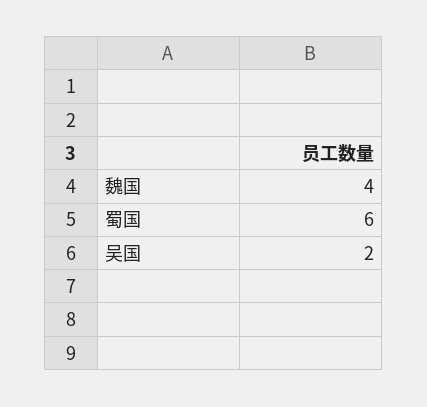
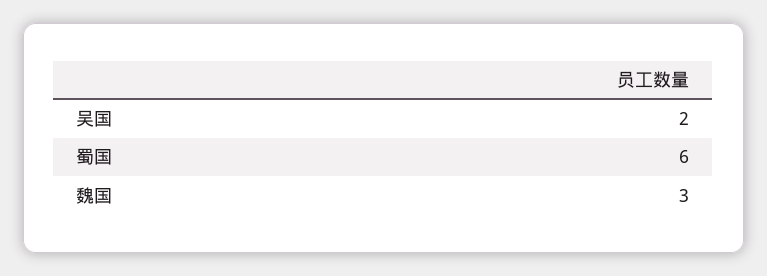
魏国: 4 -> 3

